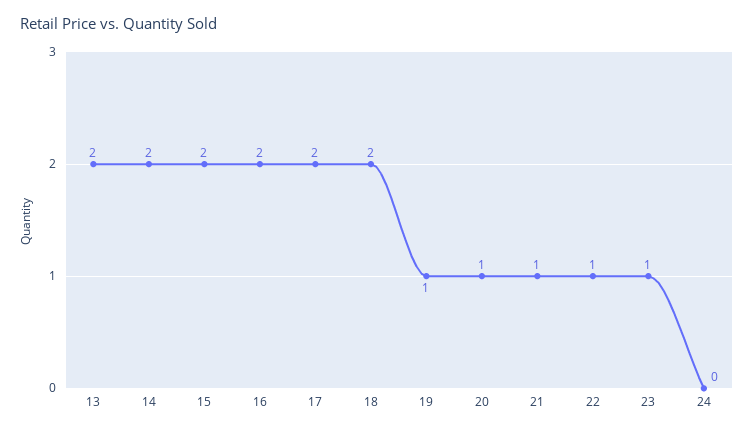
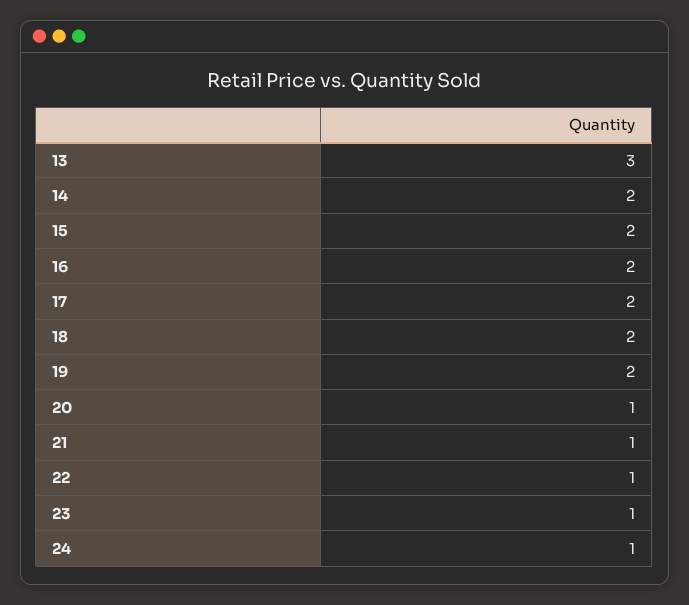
13: 2 -> 3
19: 1 -> 2
24: 0 -> 1

